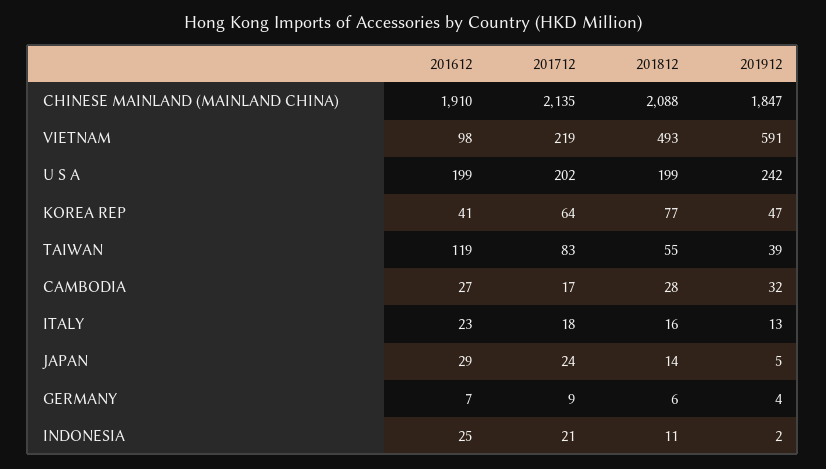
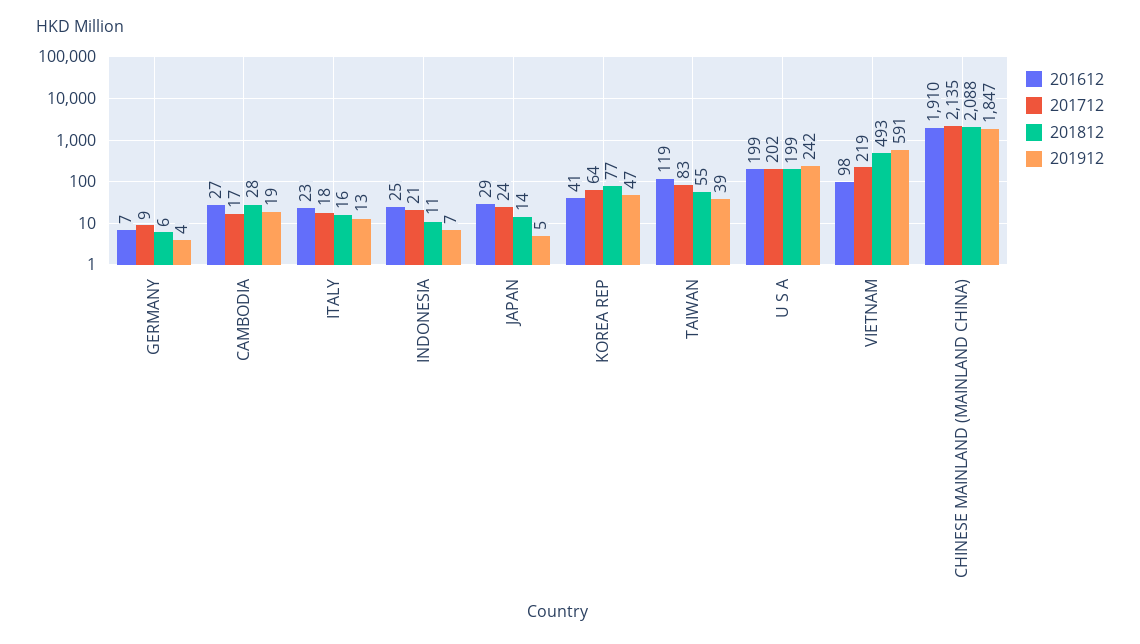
201912, CAMBODIA: 32 -> 19
201912, INDONESIA: 2 -> 7

